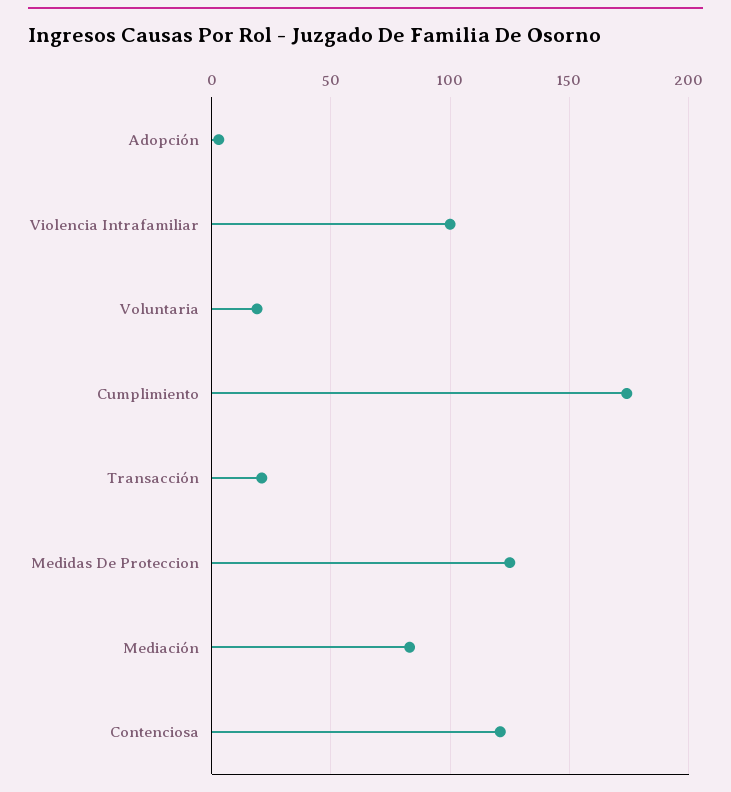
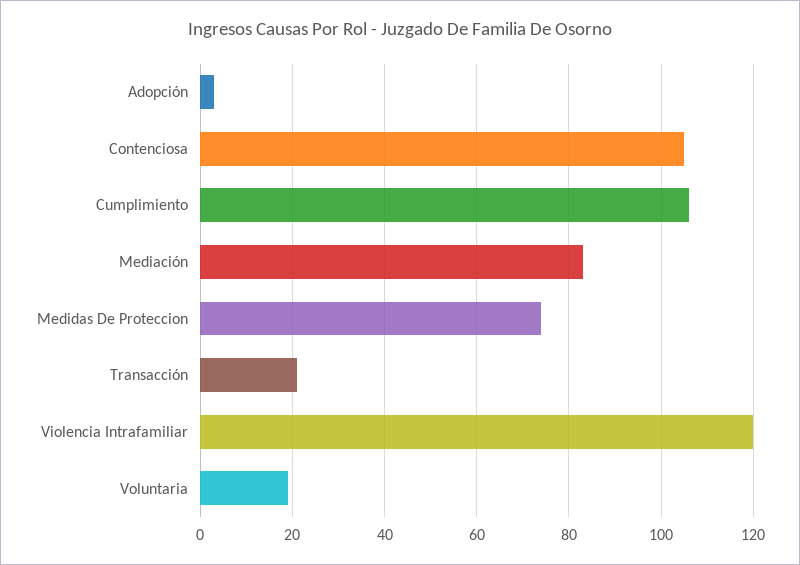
Violencia Intrafamiliar: 100 -> 120
Cumplimiento: 175 -> 105
Medidas De Proteccion: 125 -> 75
Contenciosa: 120 -> 105

